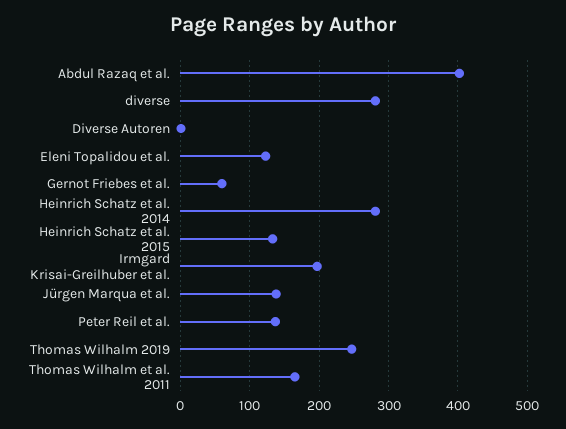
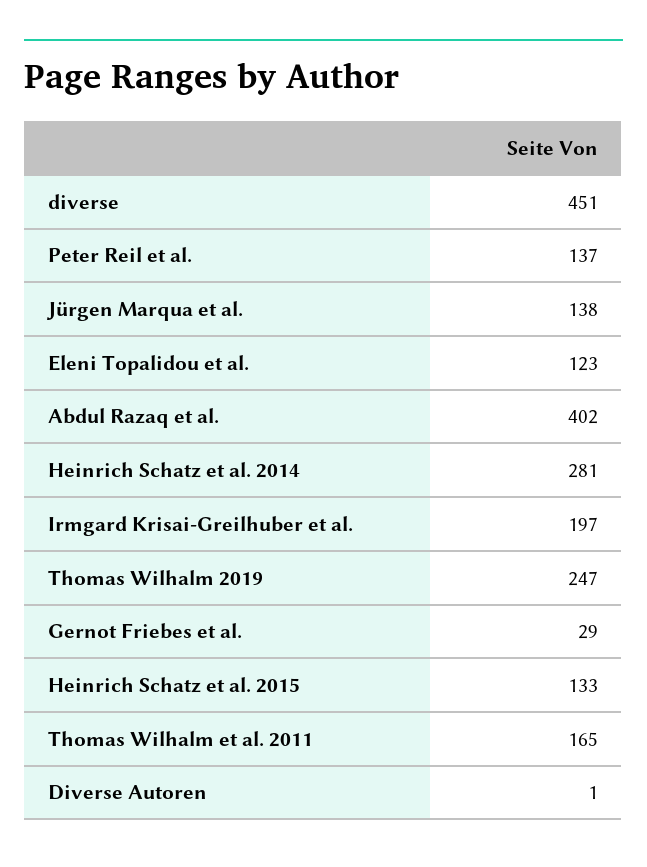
diverse: 280 -> 451
Gernot Friebes et al.: 60 -> 29

